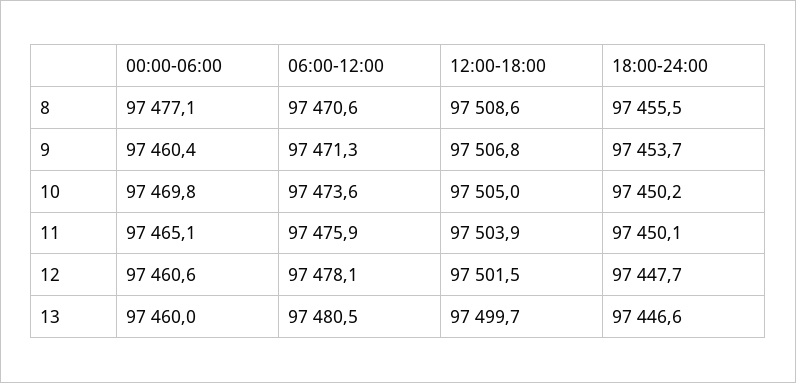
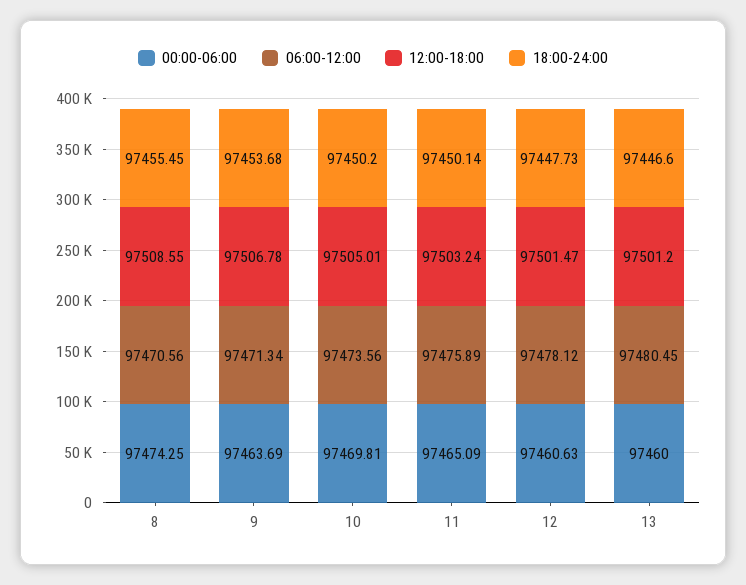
00:00-06:00, 8: 97477.1 -> 97474.25
00:00-06:00, 9: 97460.4 -> 97463.69
12:00-18:00, 11: 97503.9 -> 97503.24
12:00-18:00, 13: 97499.7 -> 97501.2

